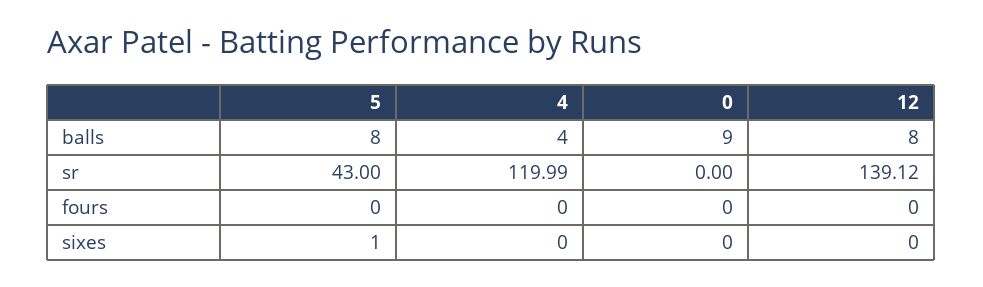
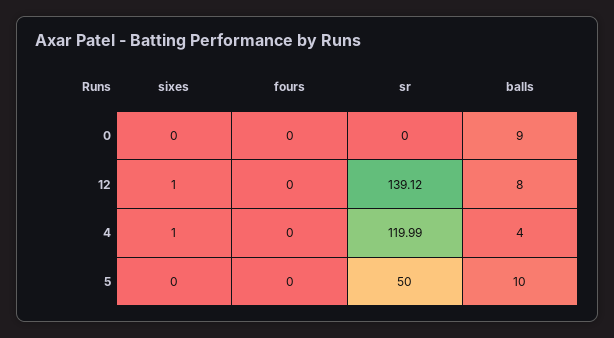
5, balls: 8 -> 10
5, sr: 43 -> 50
5, sixes: 1 -> 0
4, sixes: 0 -> 1
12, sixes: 0 -> 1

